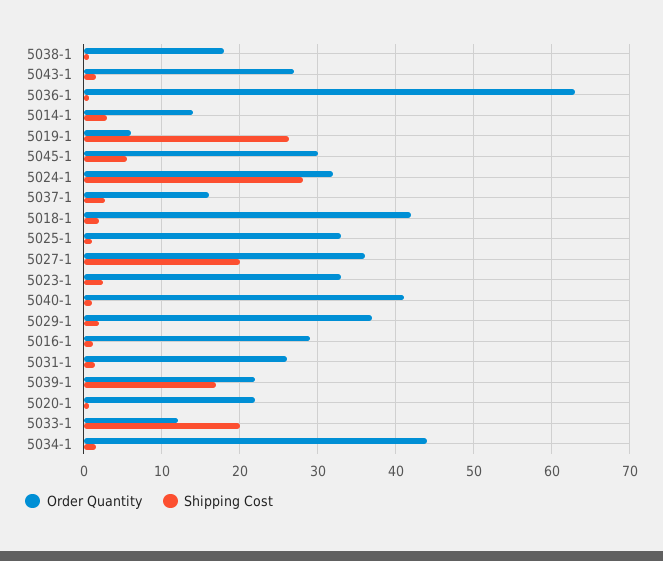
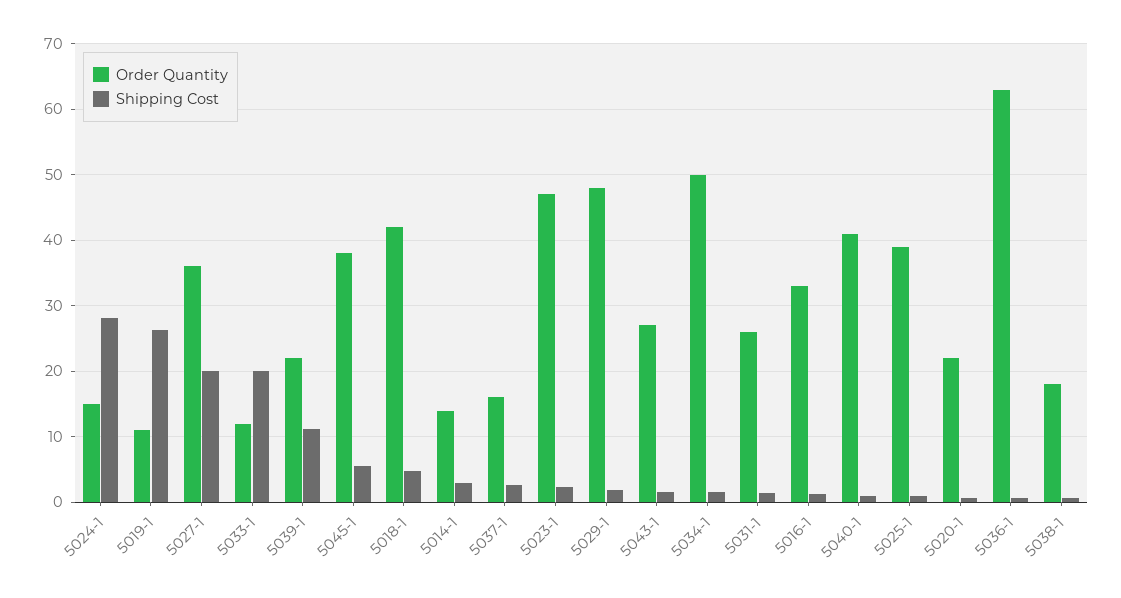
Order Quantity, 5019-1: 6 -> 11
Order Quantity, 5045-1: 30 -> 38
Order Quantity, 5024-1: 32 -> 15
Shipping Cost, 5018-1: 2 -> 5
Order Quantity, 5025-1: 33 -> 39
Order Quantity, 5023-1: 33 -> 47
Order Quantity, 5029-1: 37 -> 48
Order Quantity, 5016-1: 29 -> 33
Shipping Cost, 5039-1: 17 -> 11
Order Quantity, 5034-1: 44 -> 50

